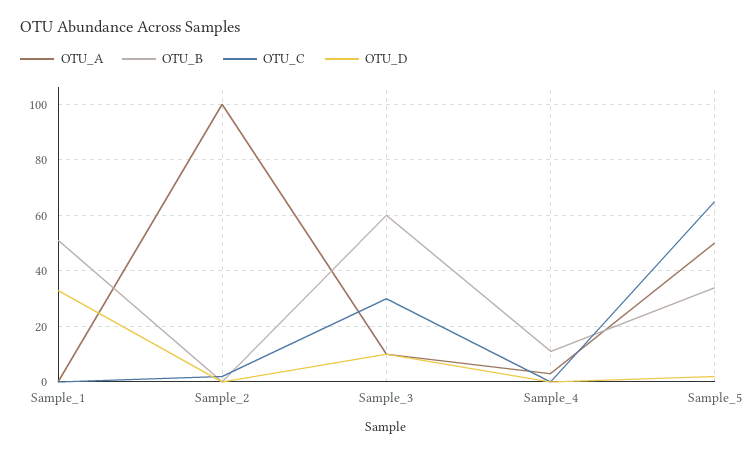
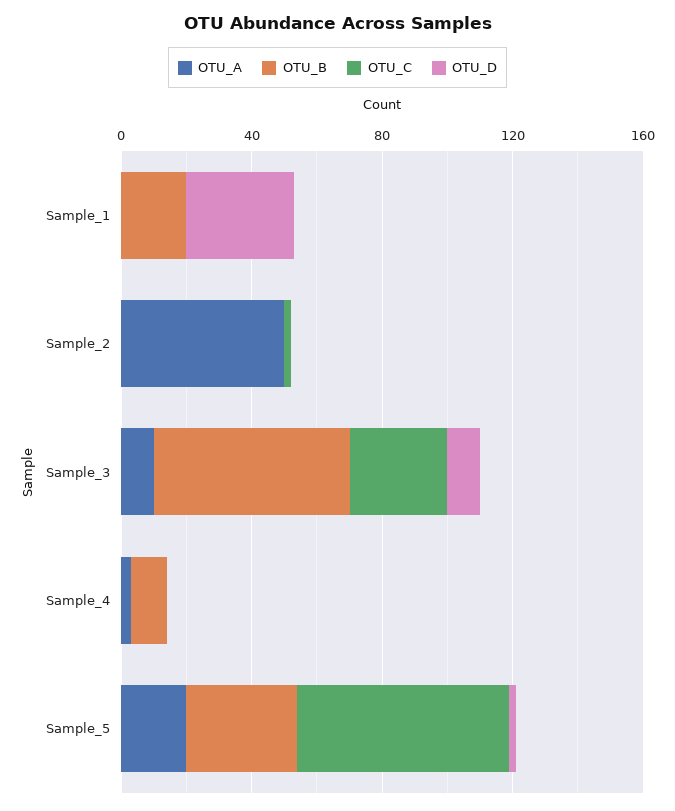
OTU_B, Sample_1: 50 -> 20
OTU_A, Sample_2: 100 -> 50
OTU_A, Sample_5: 50 -> 20

